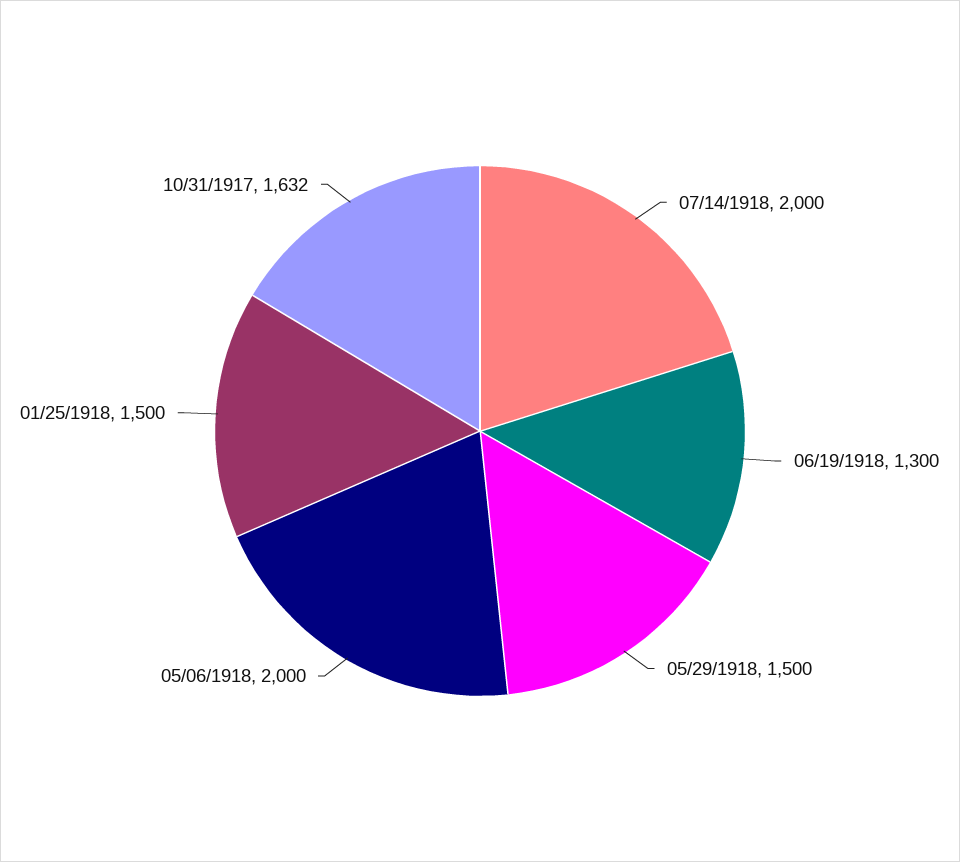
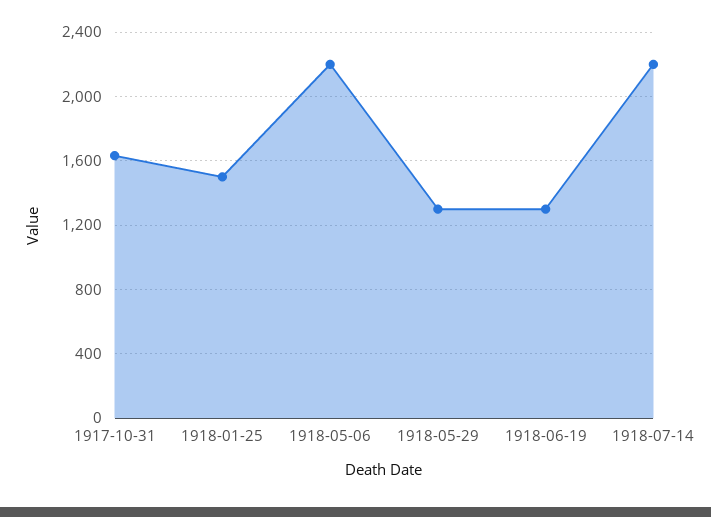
07/14/1918: 2000 -> 2200
05/29/1918: 1500 -> 1300
05/06/1918: 2000 -> 2200

